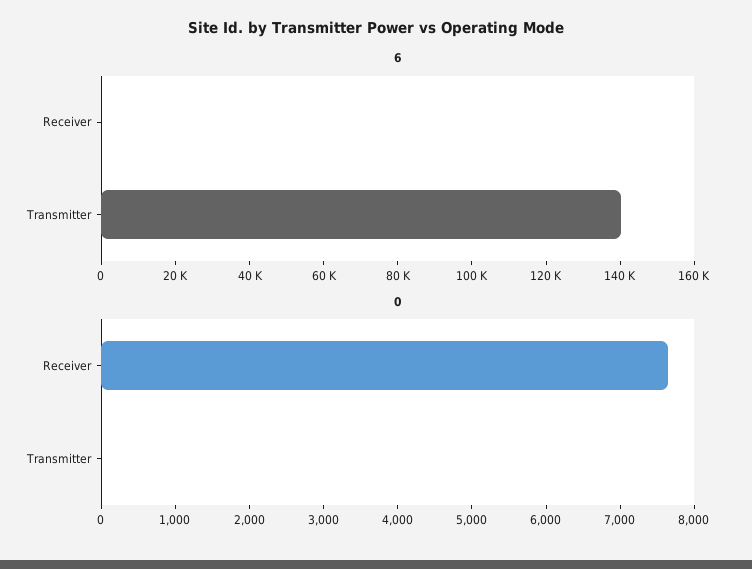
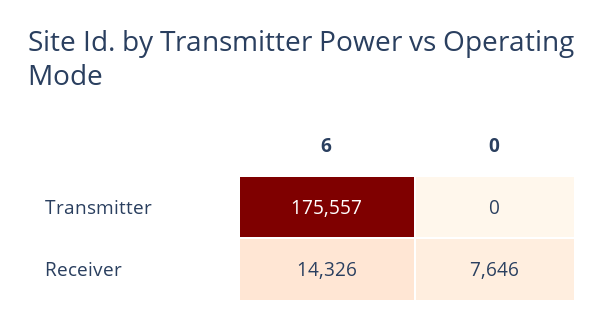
6, Receiver: 0 -> 14326
6, Transmitter: 140000 -> 175557

